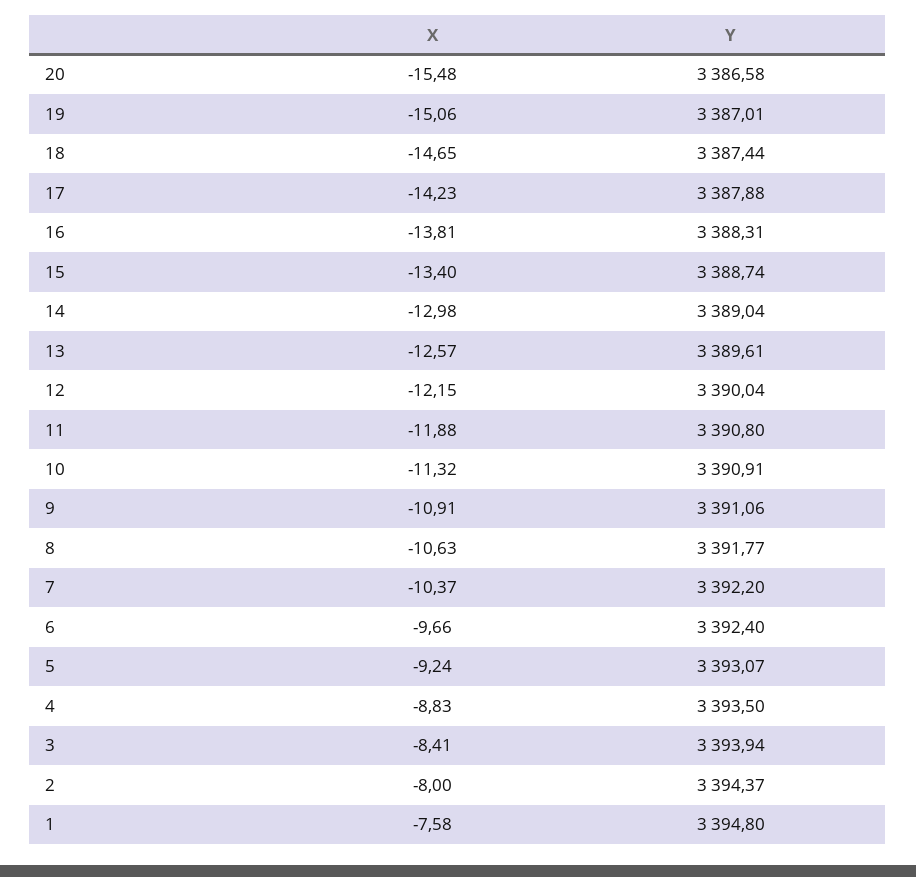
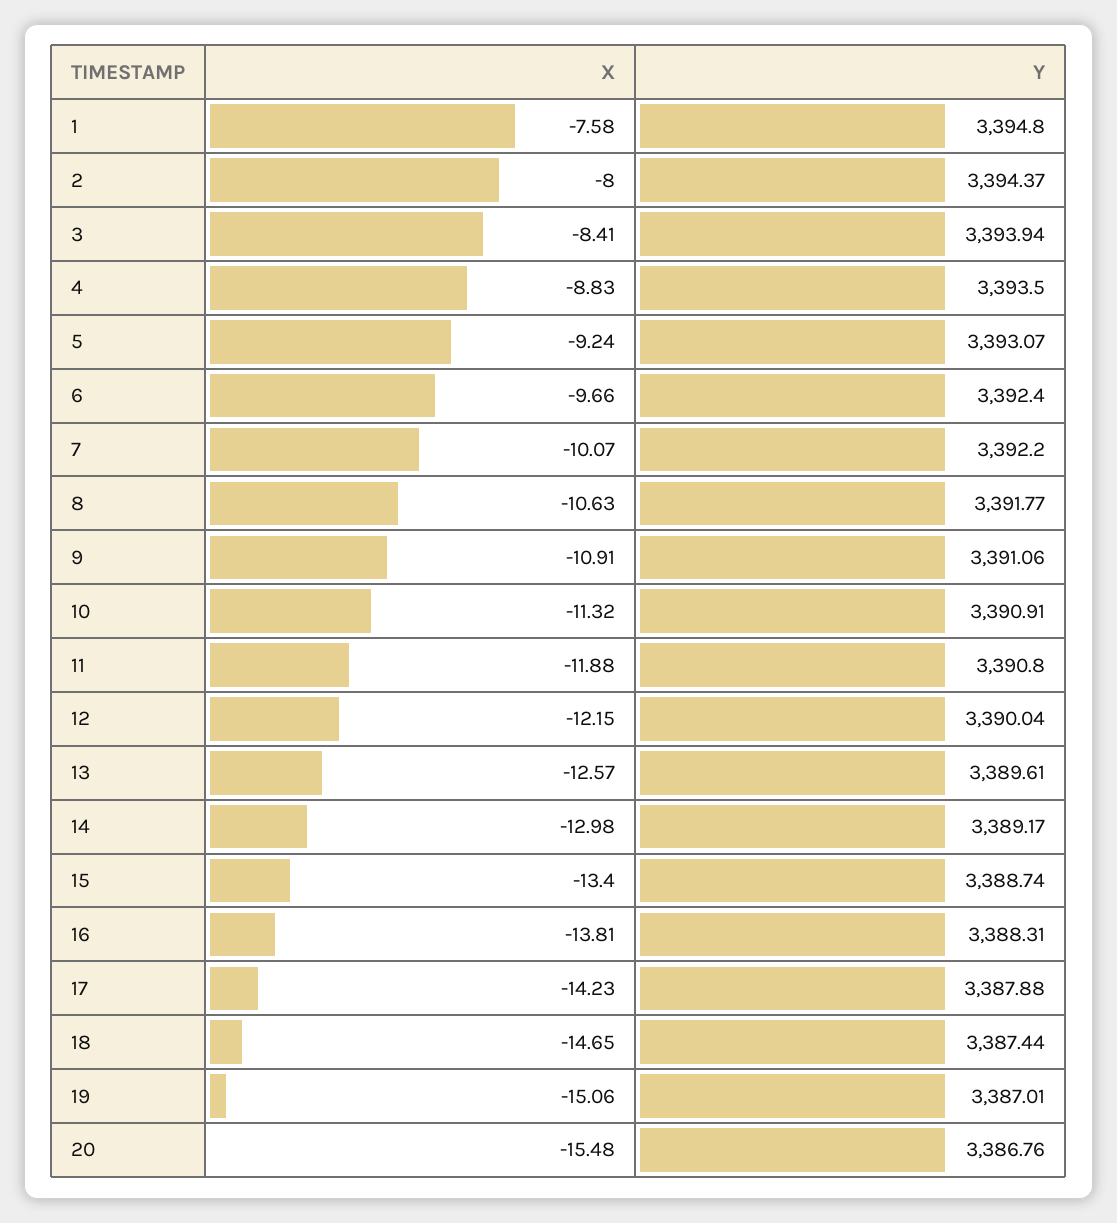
Y, 20: 3386.58 -> 3386.76
Y, 14: 3389.04 -> 3389.17
X, 7: -10.37 -> -10.07

